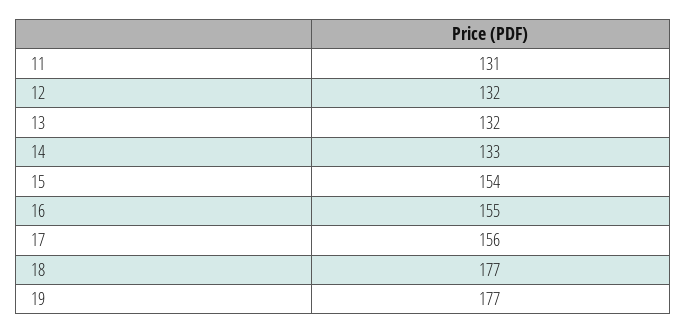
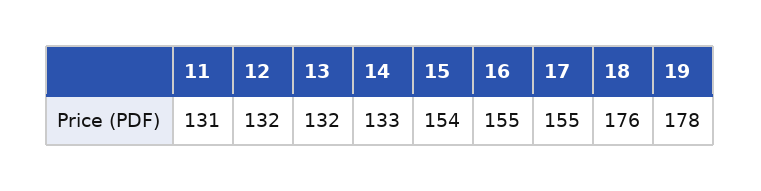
17: 156 -> 155
18: 177 -> 176
19: 177 -> 178

